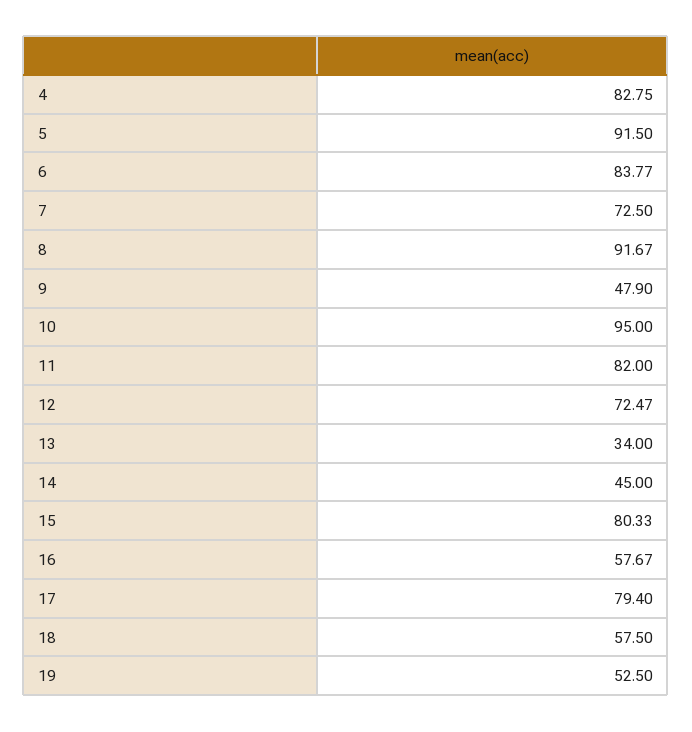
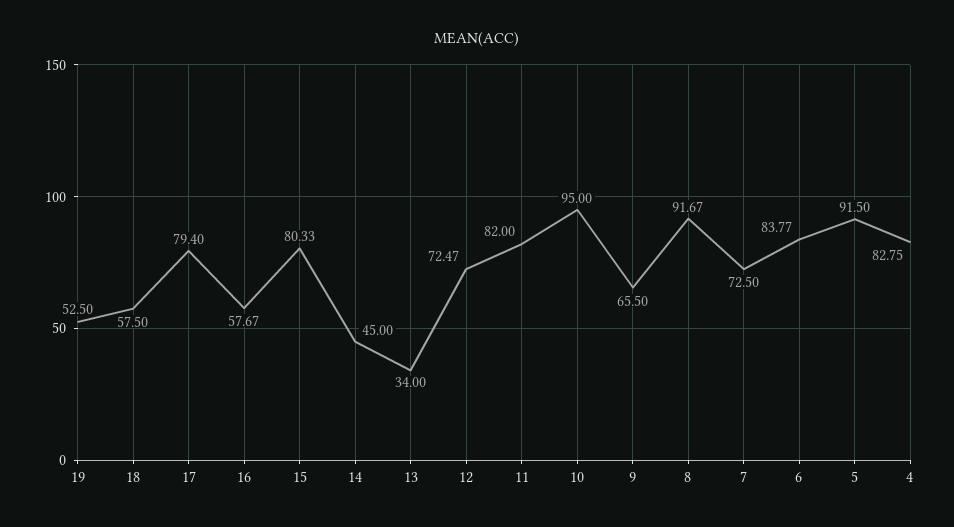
9: 47.9 -> 65.5

